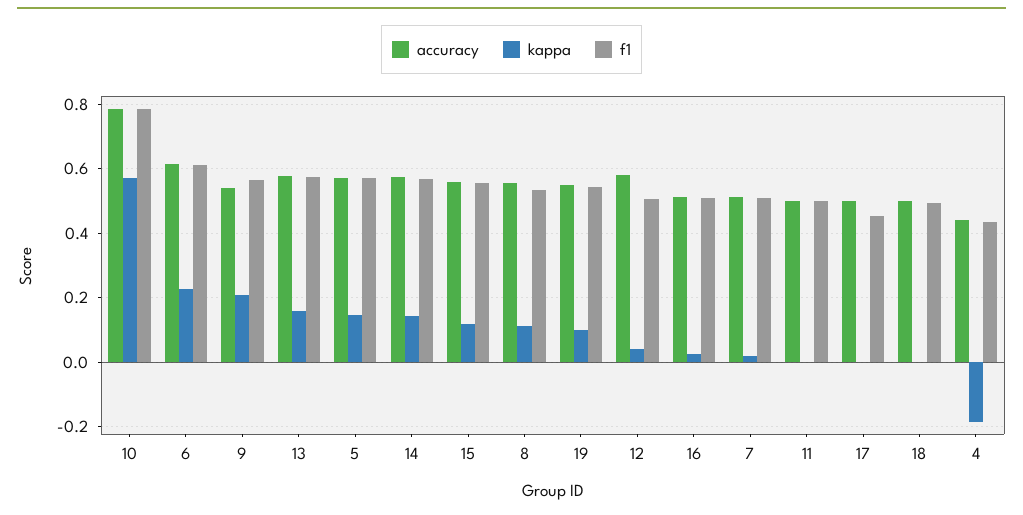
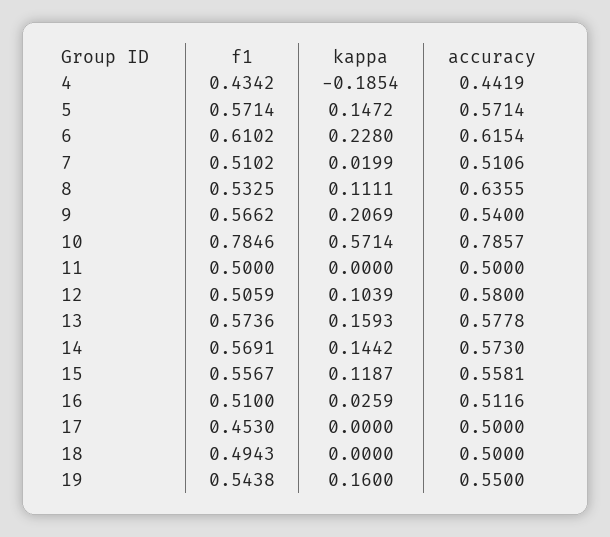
accuracy, 8: 0.56 -> 0.6355
kappa, 19: 0.1 -> 0.16
kappa, 12: 0.04 -> 0.1039

